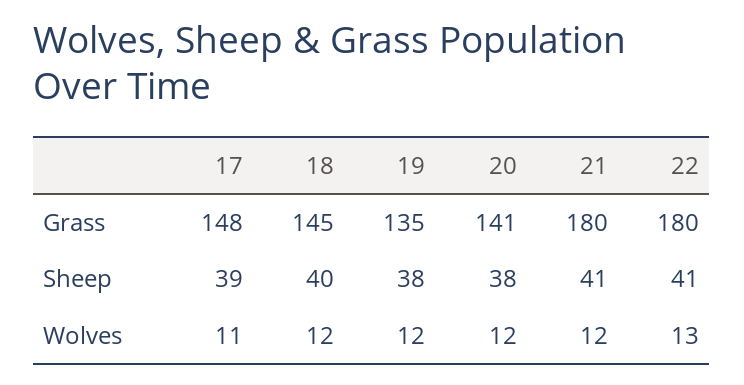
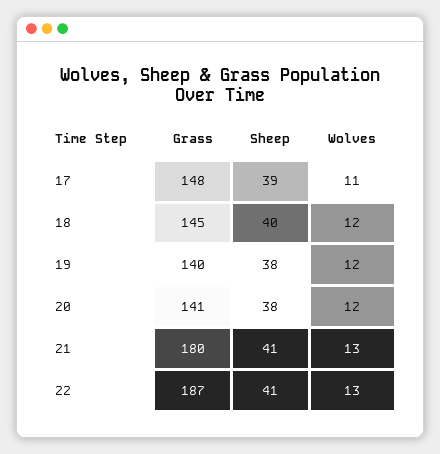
19, Grass: 135 -> 140
22, Grass: 180 -> 187
21, Wolves: 12 -> 13

